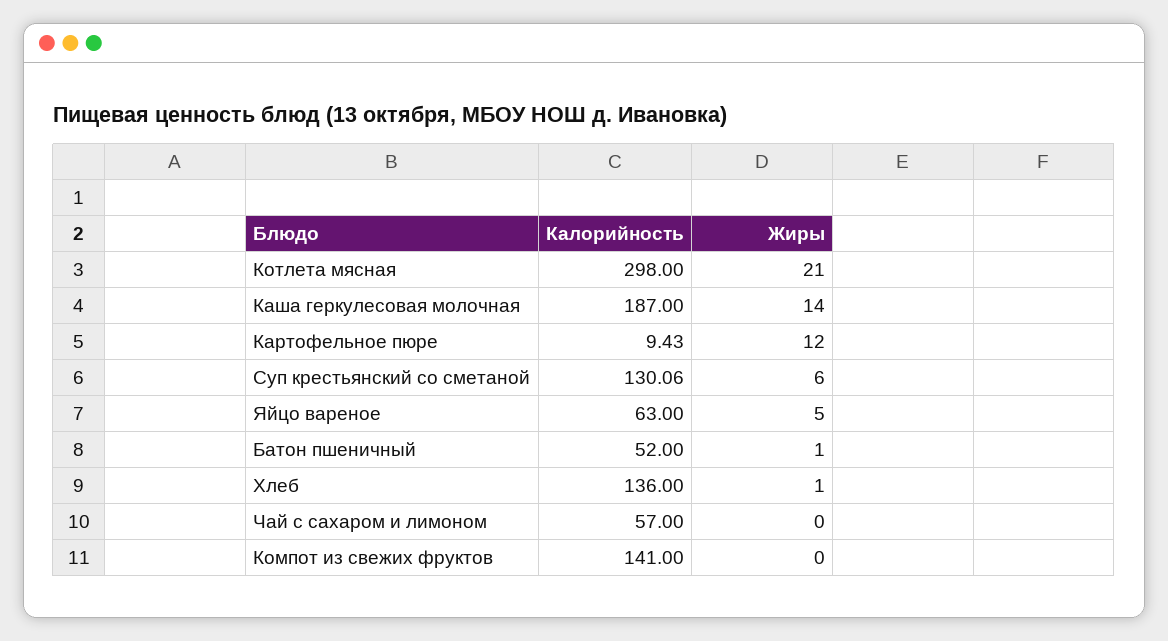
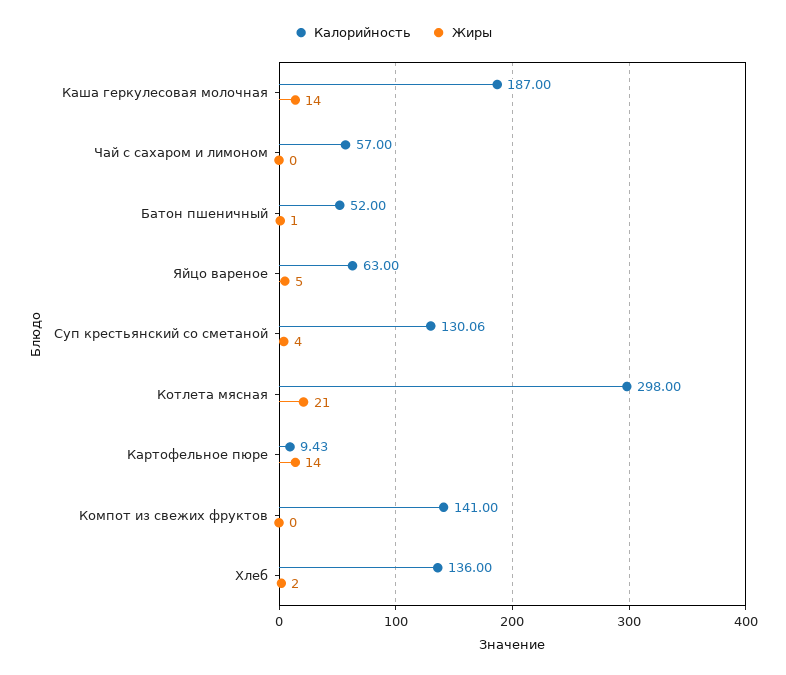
Жиры, Картофельное пюре: 12 -> 14
Жиры, Суп крестьянский со сметаной: 6 -> 4
Жиры, Хлеб: 1 -> 2

